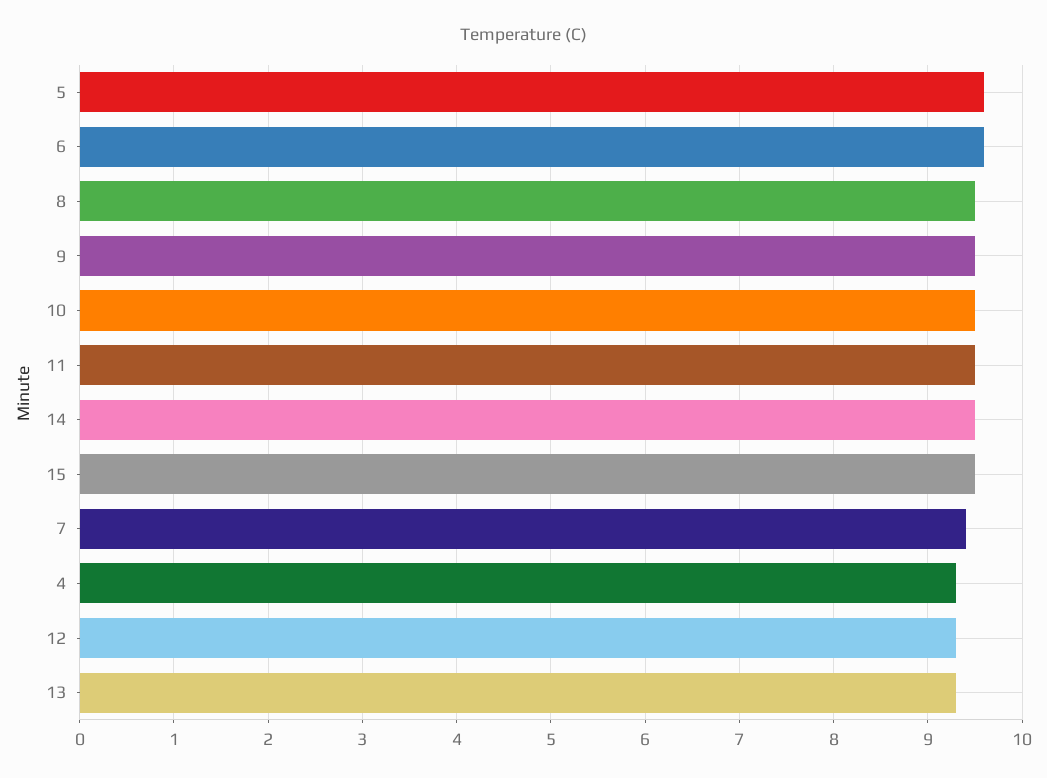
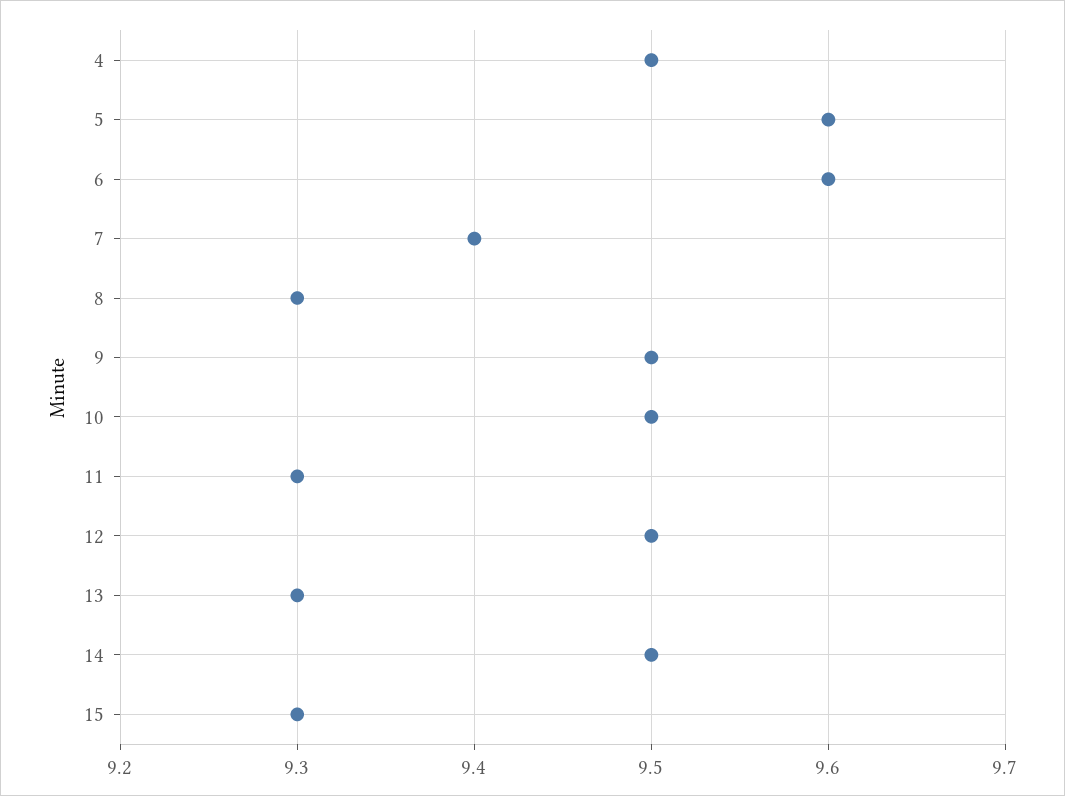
8: 9.5 -> 9.3
11: 9.5 -> 9.3
15: 9.5 -> 9.3
4: 9.3 -> 9.5
12: 9.3 -> 9.5

